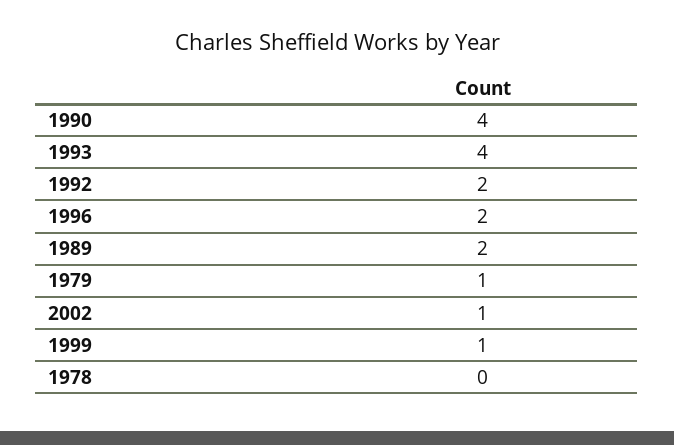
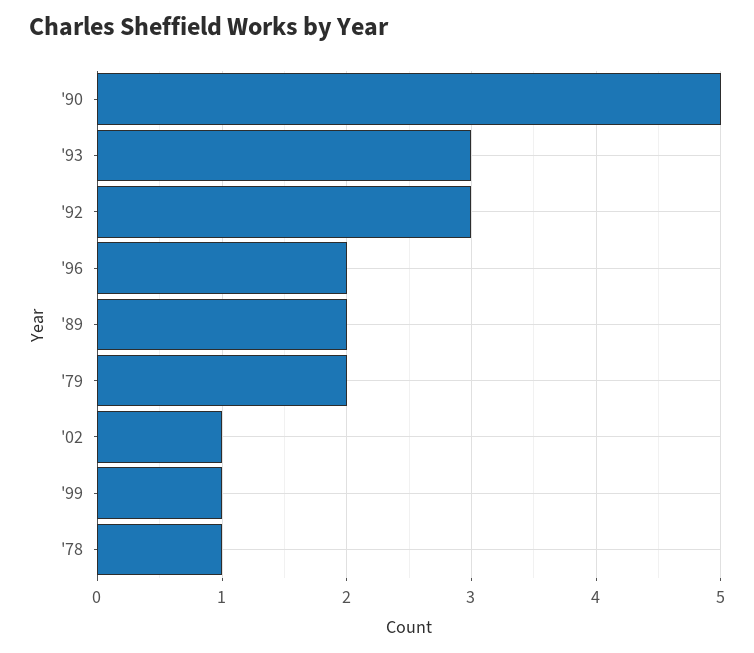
1990: 4 -> 5
1993: 4 -> 3
1992: 2 -> 3
1979: 1 -> 2
1978: 0 -> 1

